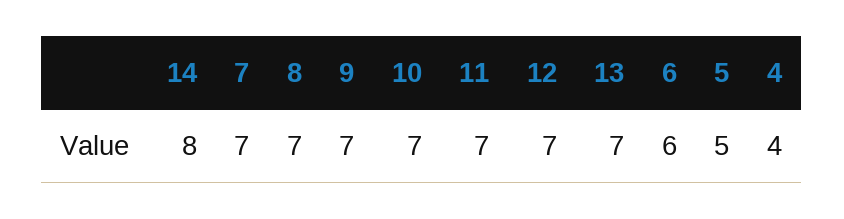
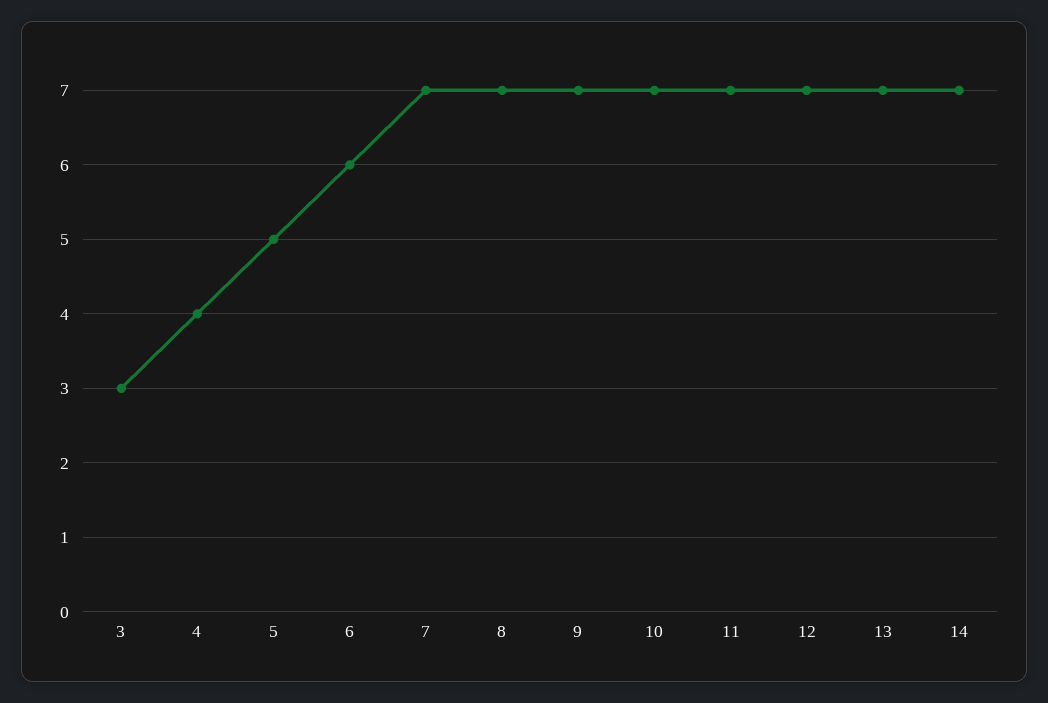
14: 8 -> 7
3: none -> 3

